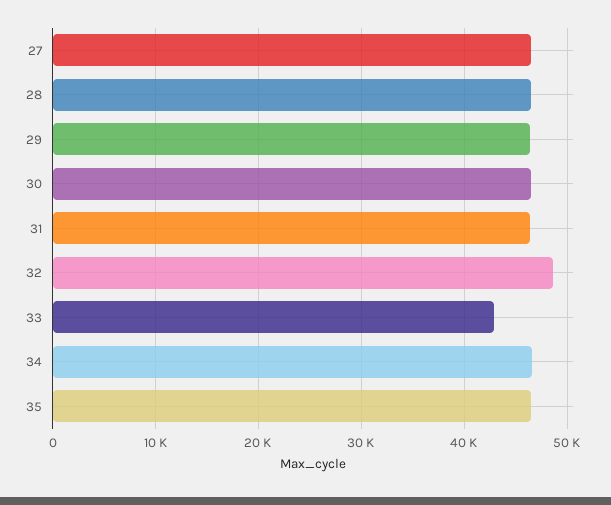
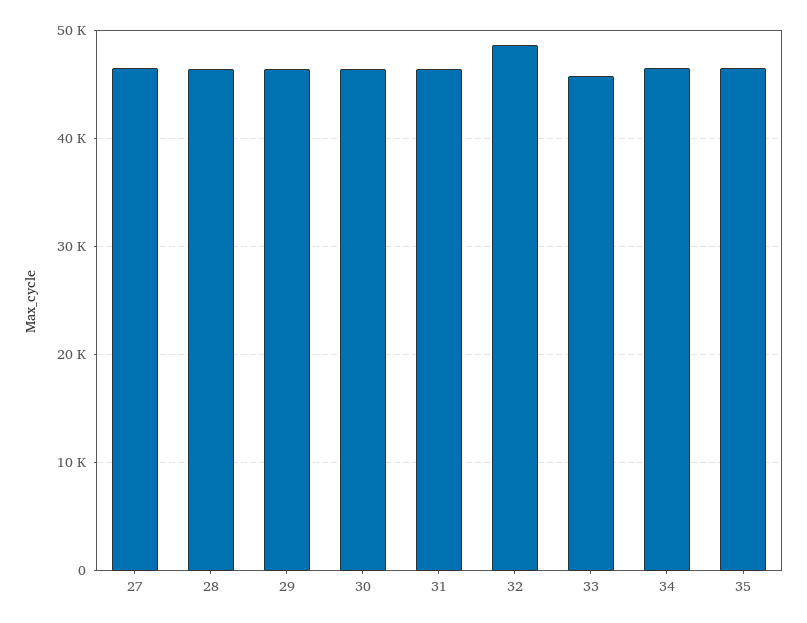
33: 43000 -> 46000

